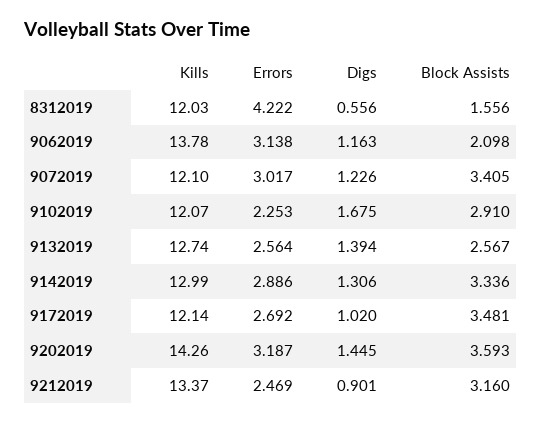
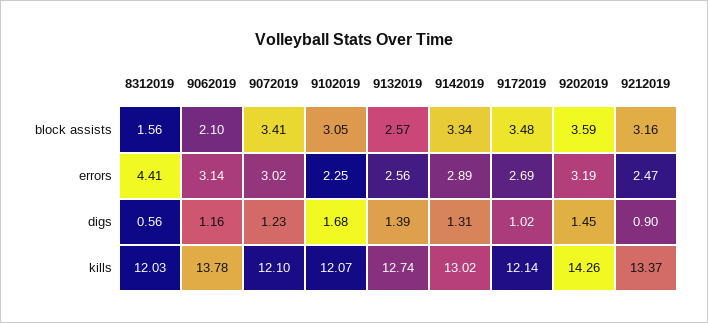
Errors, 8312019: 4.222 -> 4.41
Block Assists, 9102019: 2.91 -> 3.05
Kills, 9142019: 12.99 -> 13.02

